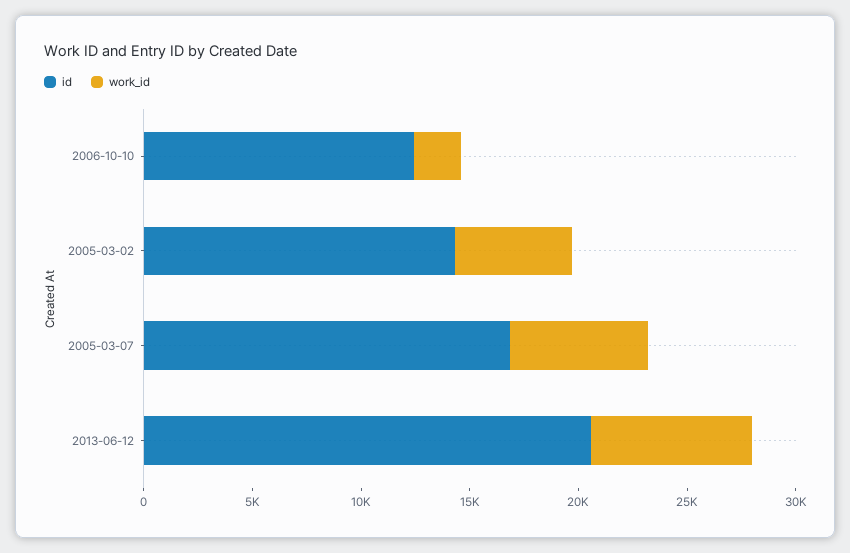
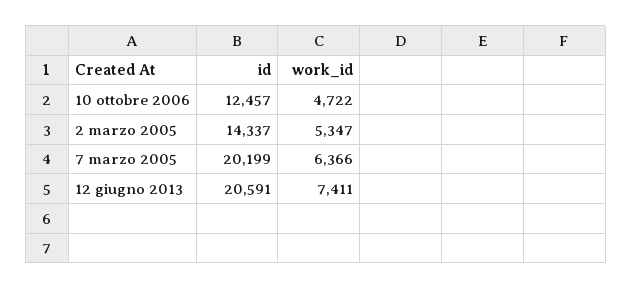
work_id, 2006-10-10: 2000 -> 4722
id, 2005-03-07: 17000 -> 20199

